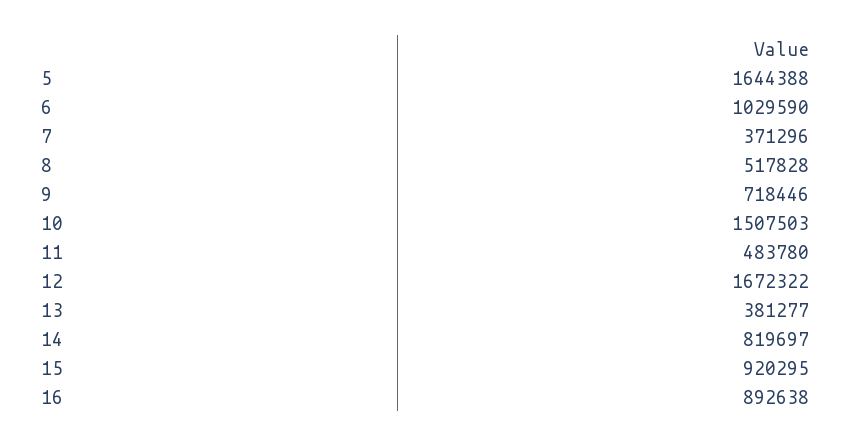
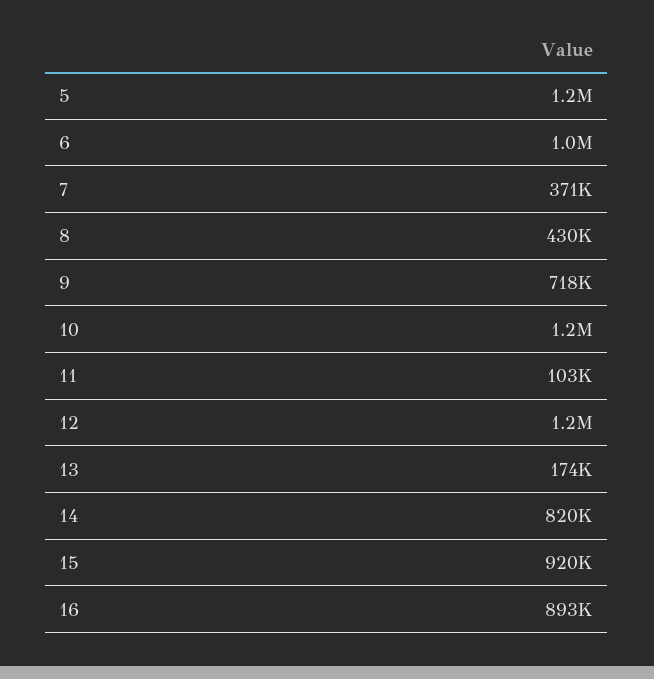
5: 1644388 -> 1200000
8: 517828 -> 430000
10: 1507503 -> 1200000
11: 483780 -> 103000
12: 1672322 -> 1200000
13: 381277 -> 174000

